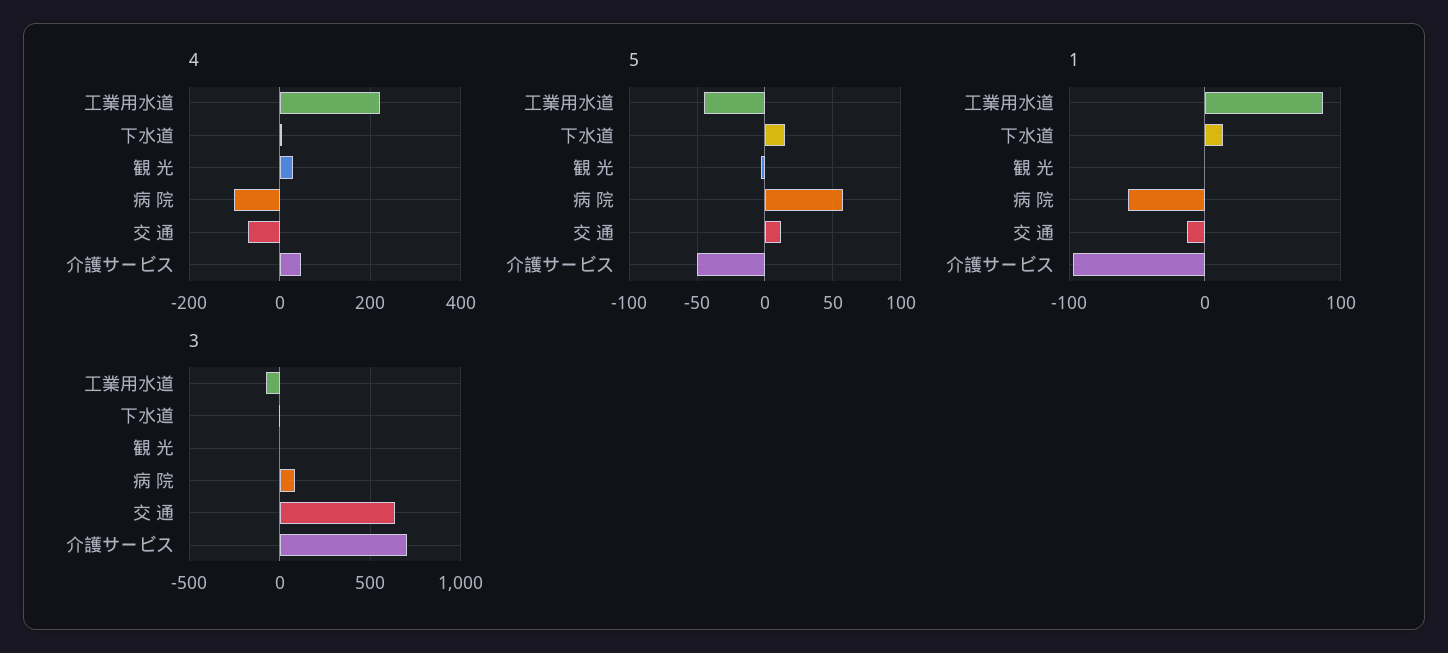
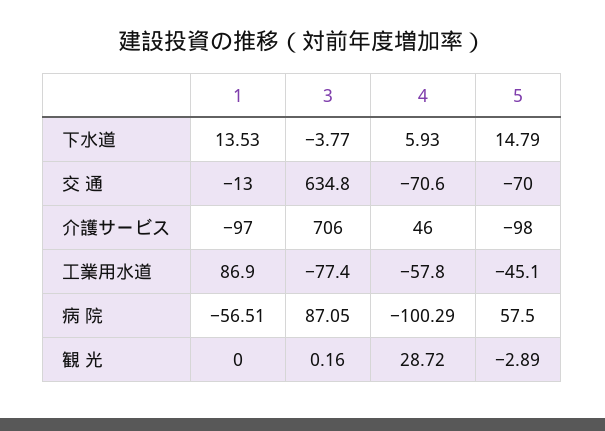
4, 工業用水道: 220 -> -57.8
5, 交 通: 10 -> -70
5, 介護サービス: -50 -> -98

